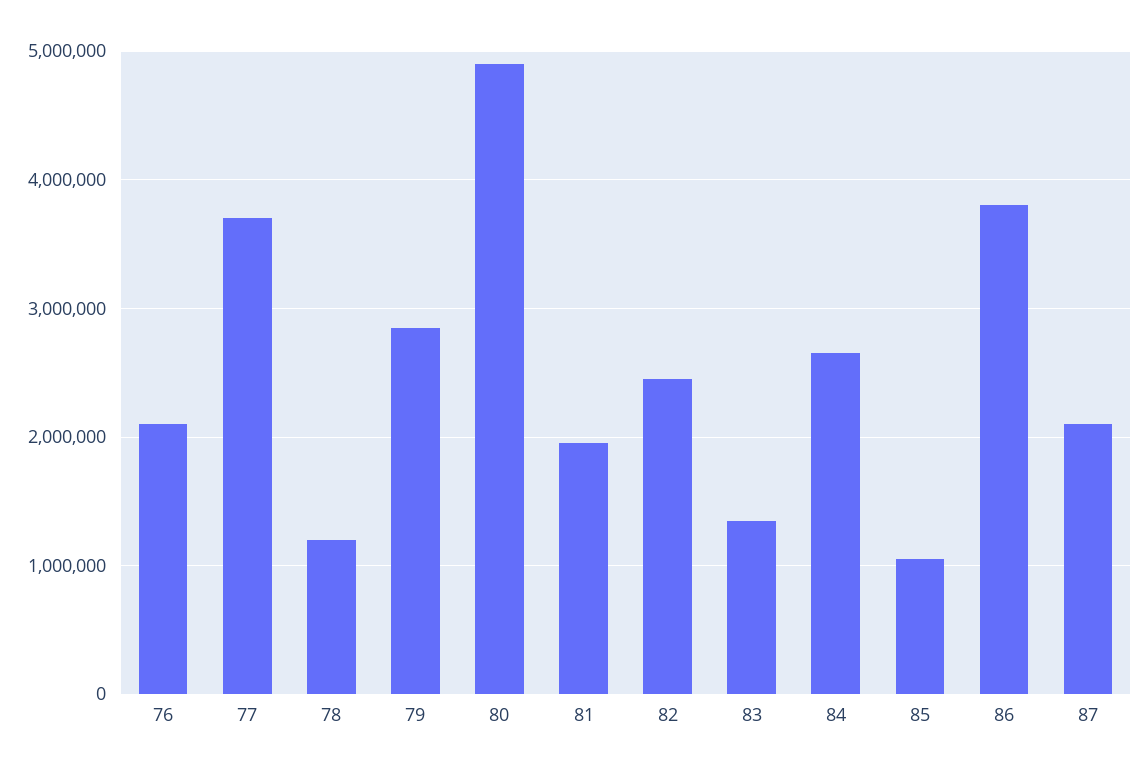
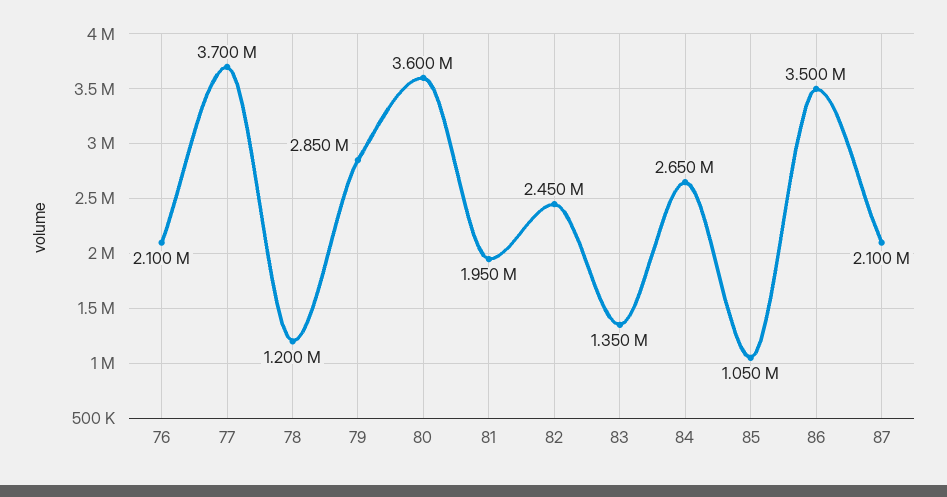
80: 4900000 -> 3600000
86: 3800000 -> 3500000

